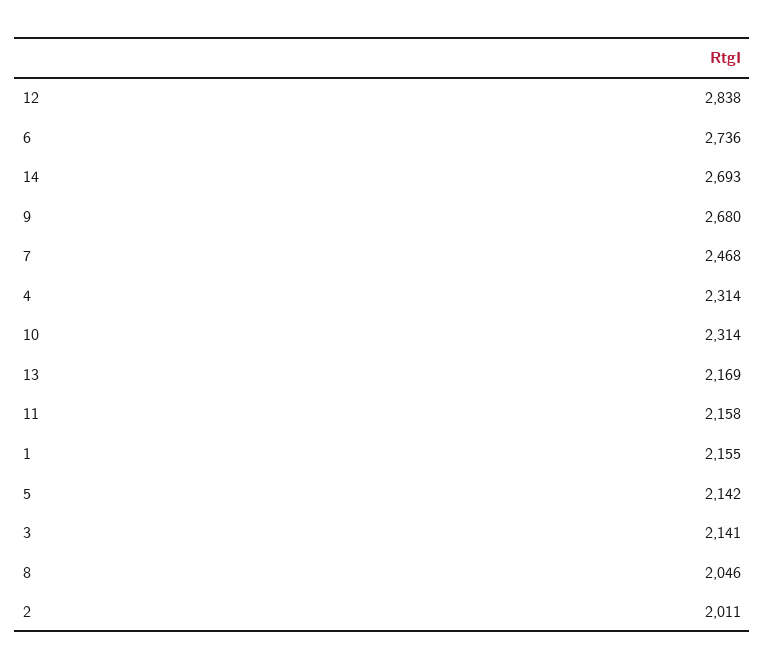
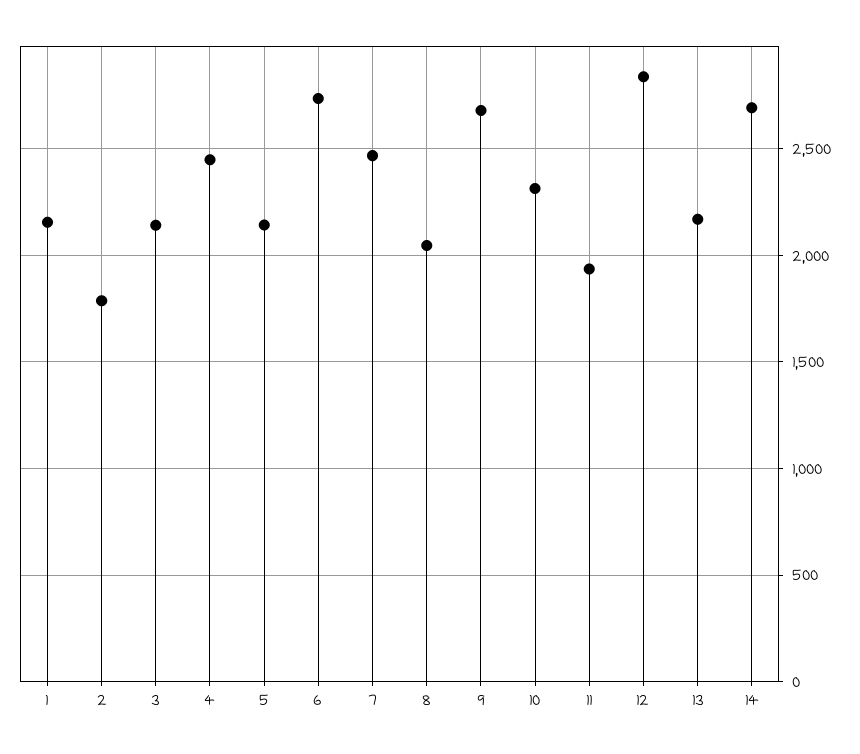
4: 2314 -> 2450
11: 2158 -> 1950
2: 2011 -> 1800

